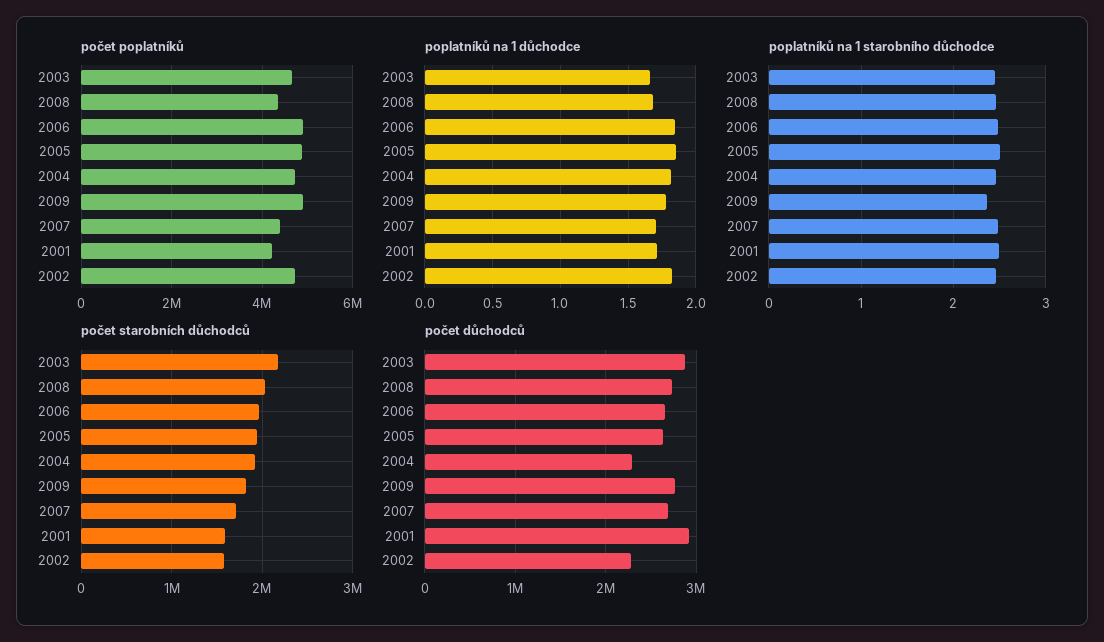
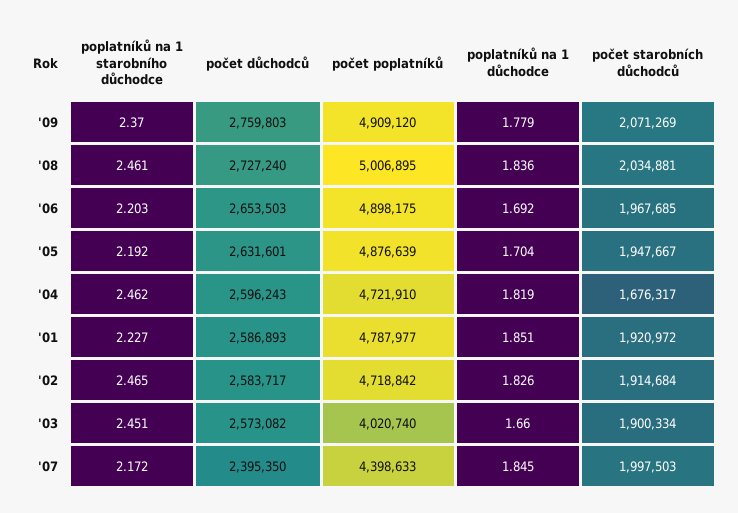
počet poplatníků, 2003: 4600000 -> 4020740
počet poplatníků, 2008: 4400000 -> 5006895
počet poplatníků, 2001: 4200000 -> 4787977
poplatníků na 1 důchodce, 2008: 1.7 -> 1.836
poplatníků na 1 důchodce, 2006: 1.85 -> 1.692
poplatníků na 1 důchodce, 2005: 1.85 -> 1.704
poplatníků na 1 důchodce, 2007: 1.7 -> 1.845
poplatníků na 1 důchodce, 2001: 1.7 -> 1.851
poplatníků na 1 starobního důchodce, 2006: 2.5 -> 2.203
poplatníků na 1 starobního důchodce, 2005: 2.5 -> 2.192
poplatníků na 1 starobního důchodce, 2007: 2.5 -> 2.172
poplatníků na 1 starobního důchodce, 2001: 2.5 -> 2.227
počet starobních důchodců, 2003: 2200000 -> 1900334
počet starobních důchodců, 2004: 1900000 -> 1676317
počet starobních důchodců, 2009: 1800000 -> 2071269
počet starobních důchodců, 2007: 1700000 -> 1997503
počet starobních důchodců, 2001: 1600000 -> 1920972
počet starobních důchodců, 2002: 1600000 -> 1914684
počet důchodců, 2003: 2900000 -> 2573082
počet důchodců, 2004: 2300000 -> 2596243
počet důchodců, 2007: 2700000 -> 2395350
počet důchodců, 2001: 2900000 -> 2586893
počet důchodců, 2002: 2300000 -> 2583717

